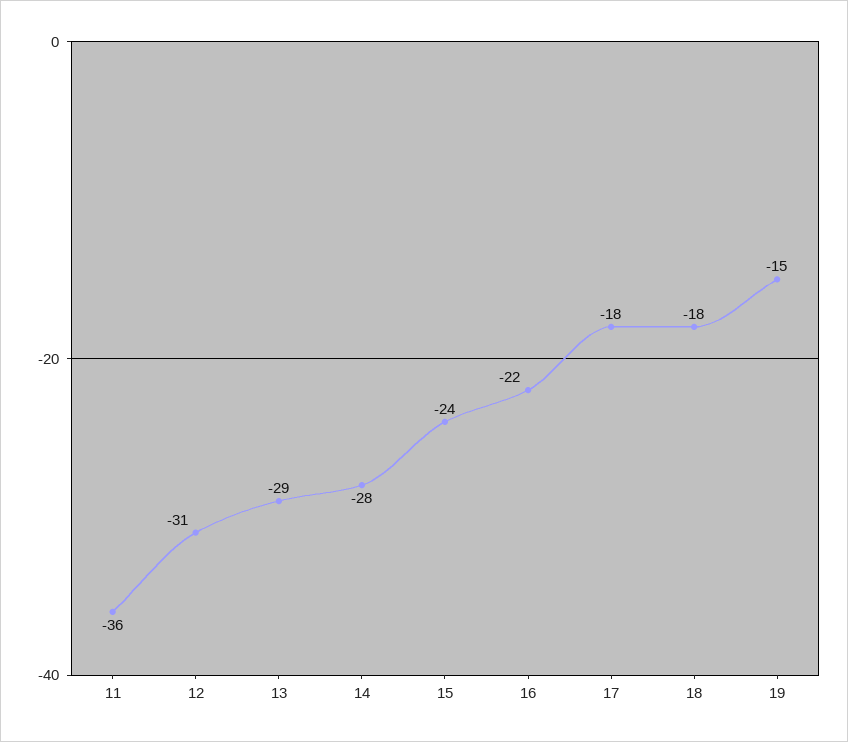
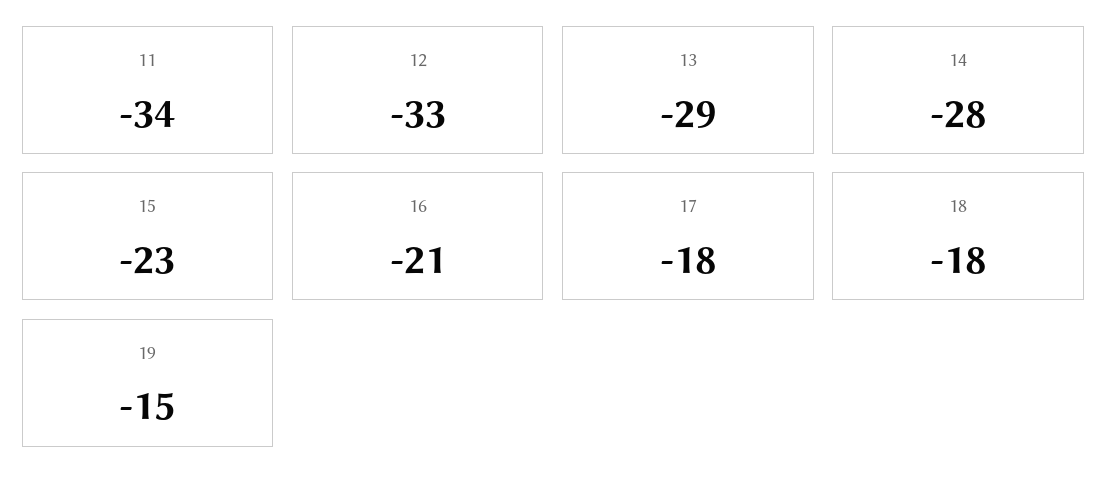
11: -36 -> -34
12: -31 -> -33
15: -24 -> -23
16: -22 -> -21

